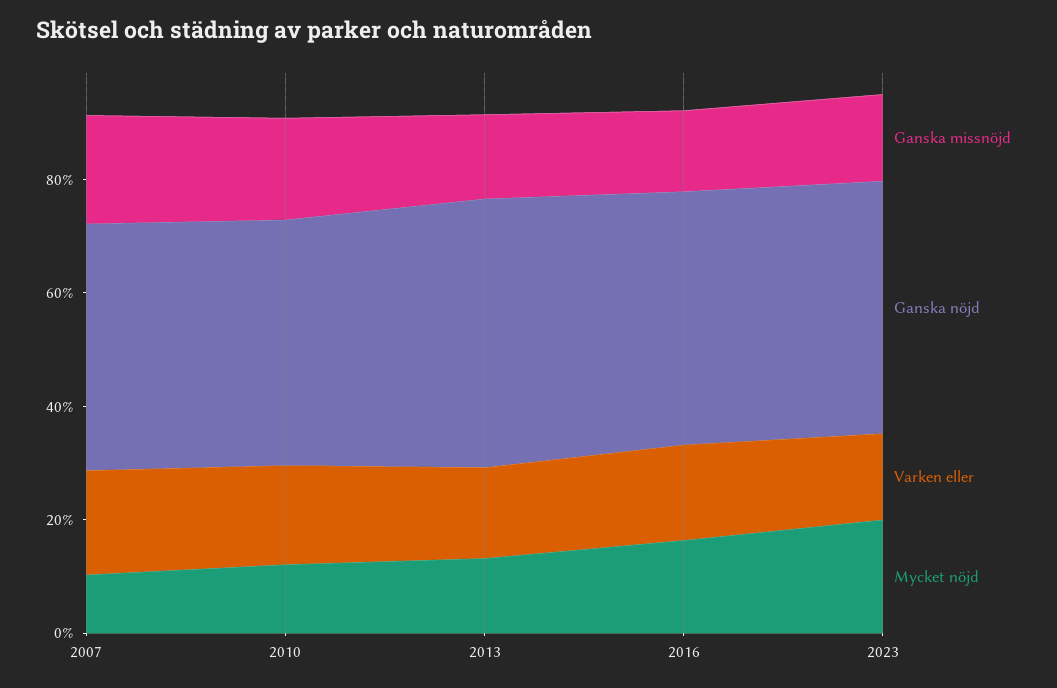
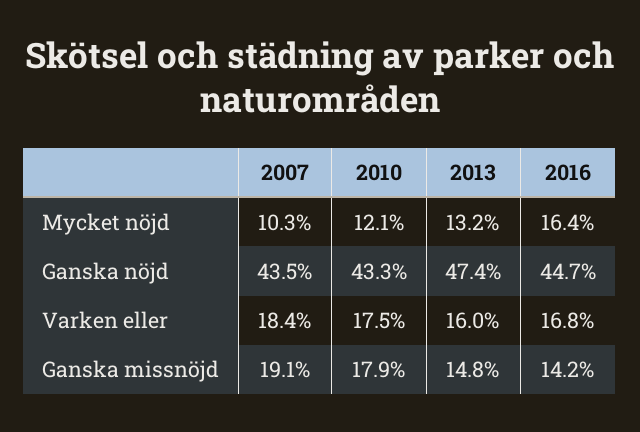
Ganska missnöjd, 2023: 15 -> none
Ganska nöjd, 2023: 45 -> none
Varken eller, 2023: 15 -> none
Mycket nöjd, 2023: 20 -> none

